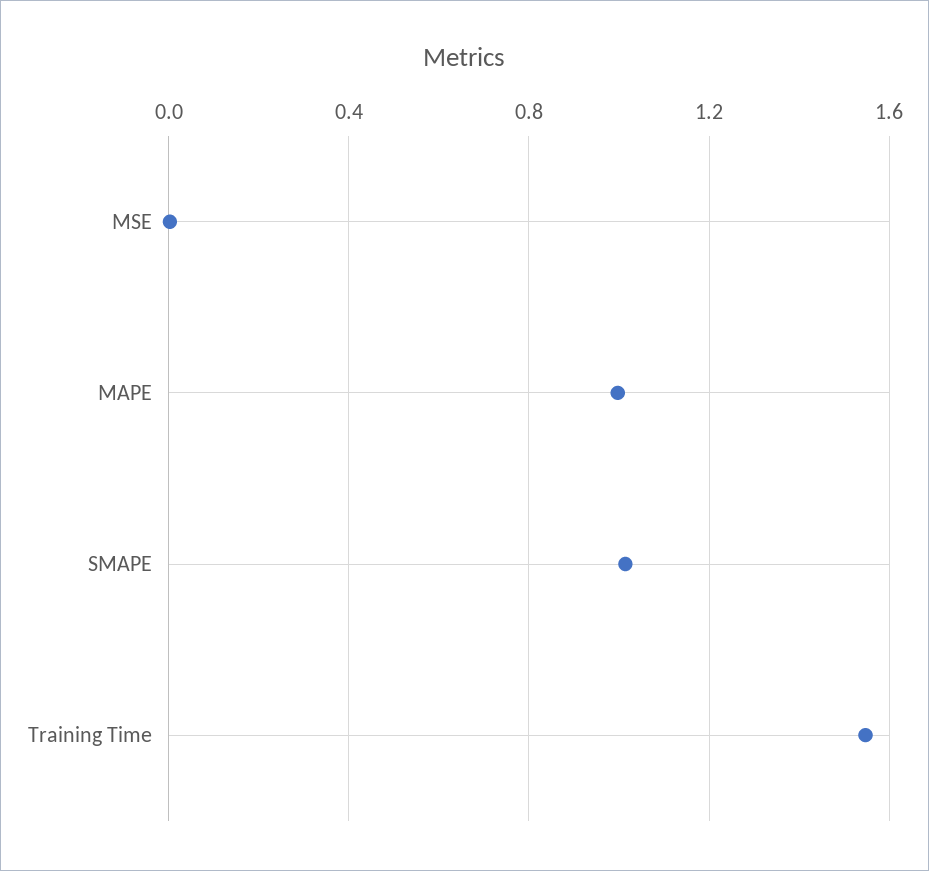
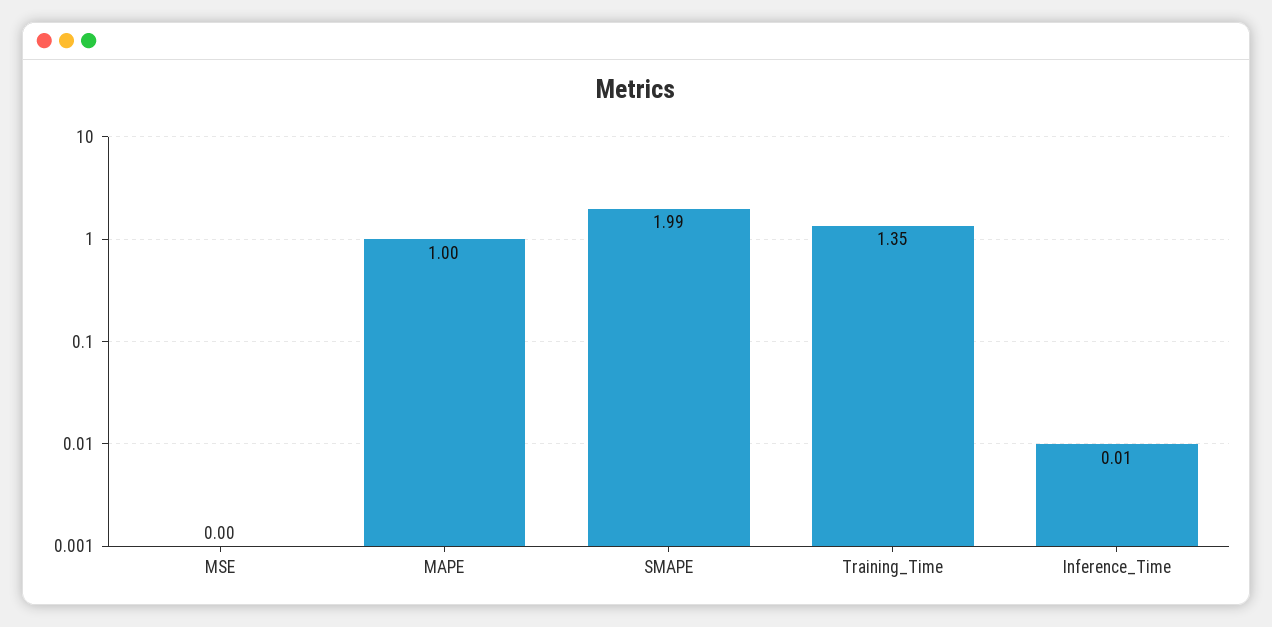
SMAPE: 1 -> 1.99
Training Time: 1.55 -> 1.35
Inference_Time: none -> 0.01

